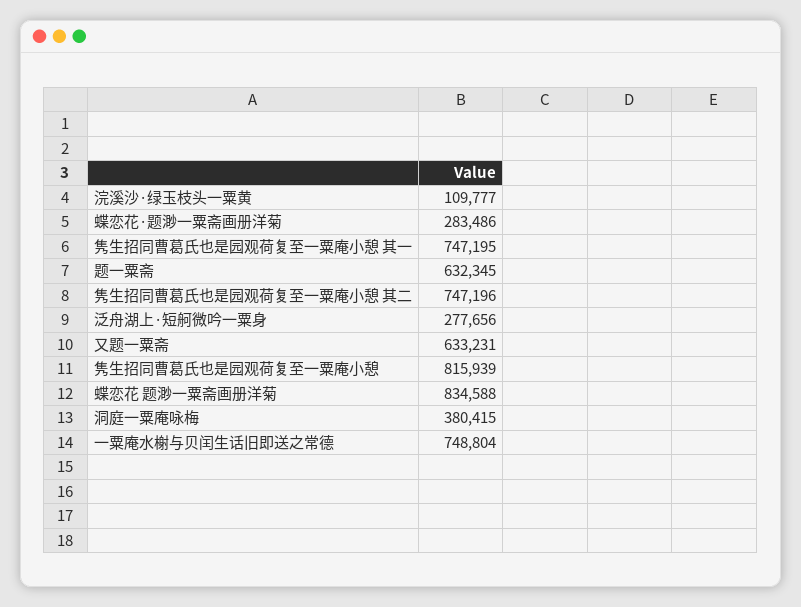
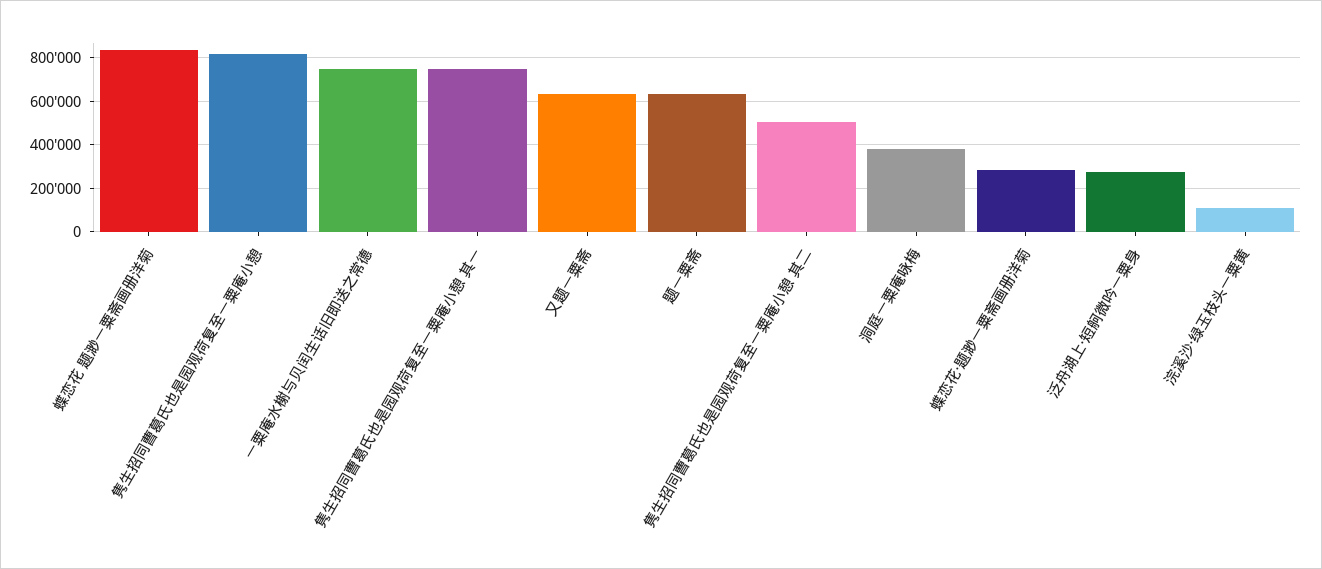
隽生招同曹葛氏也是园观荷复至一粟庵小憩 其二: 747196 -> 500000

